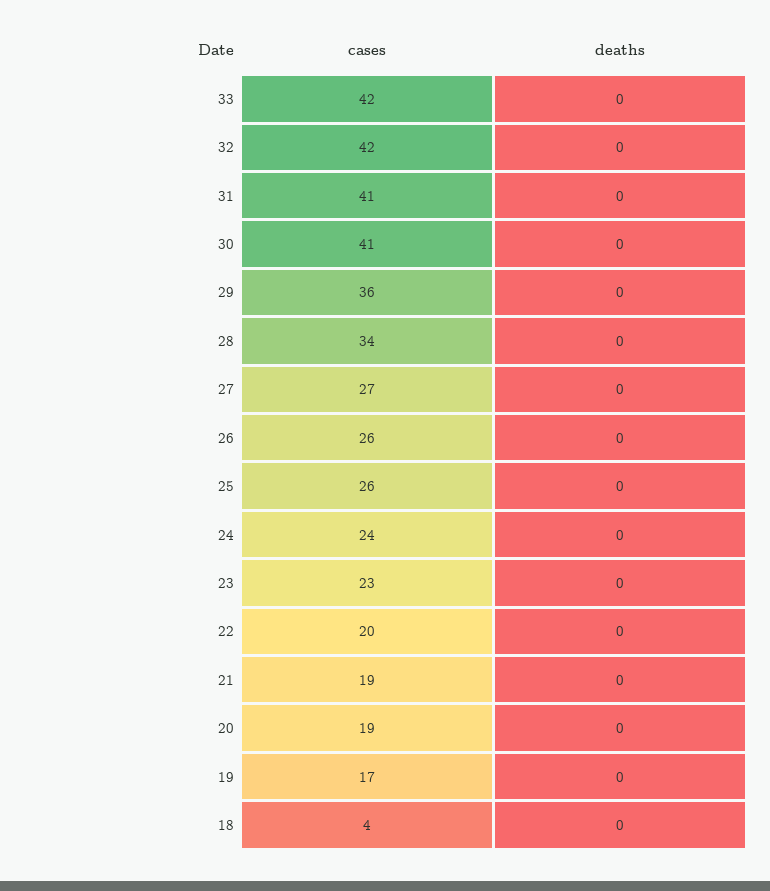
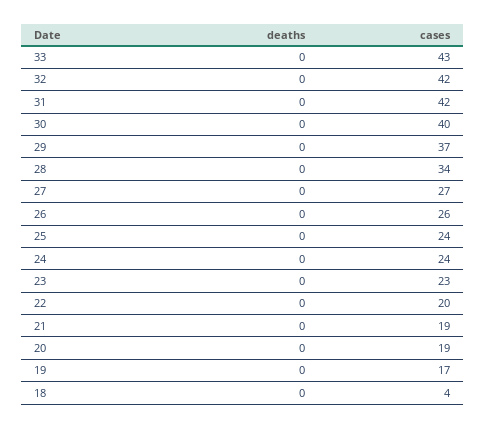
cases, 33: 42 -> 43
cases, 31: 41 -> 42
cases, 30: 41 -> 40
cases, 29: 36 -> 37
cases, 25: 26 -> 24

